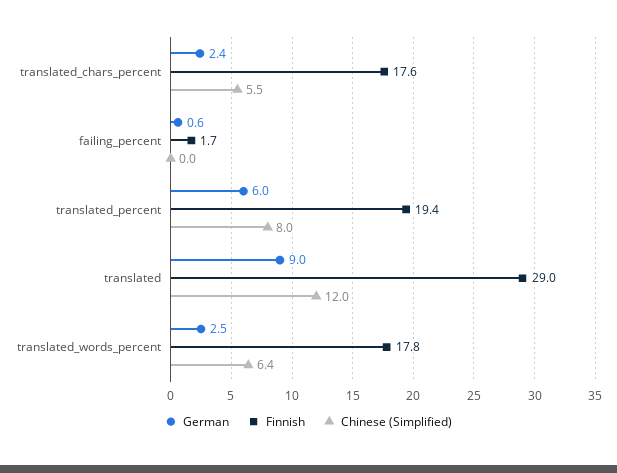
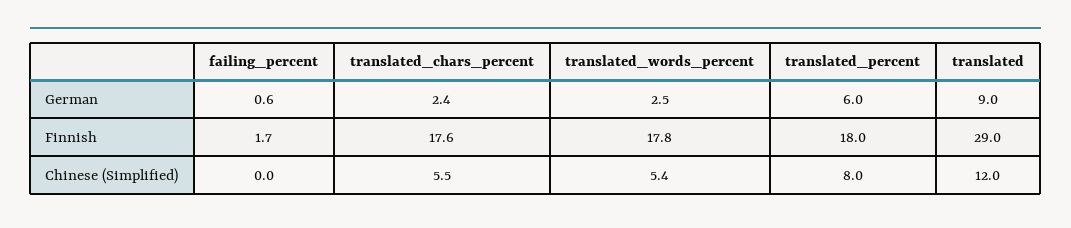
Finnish, translated_percent: 19.4 -> 18
Chinese (Simplified), translated_words_percent: 6.4 -> 5.4

